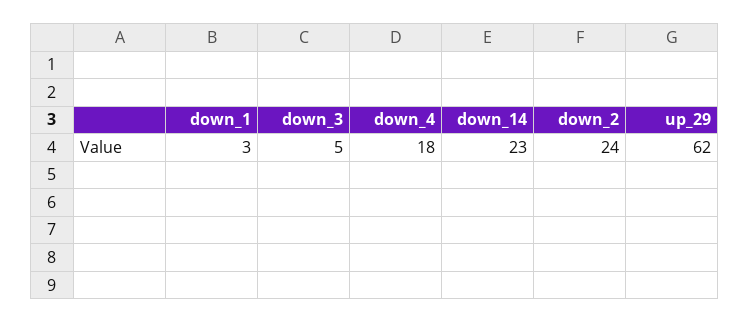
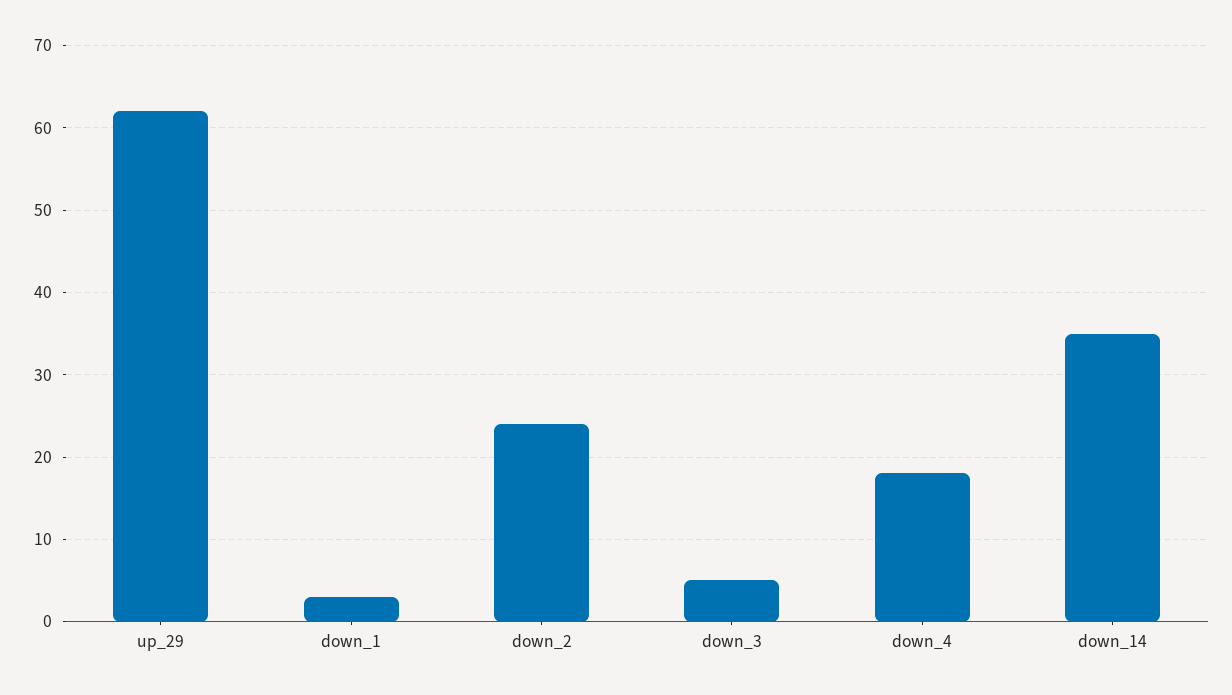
down_14: 23 -> 35

